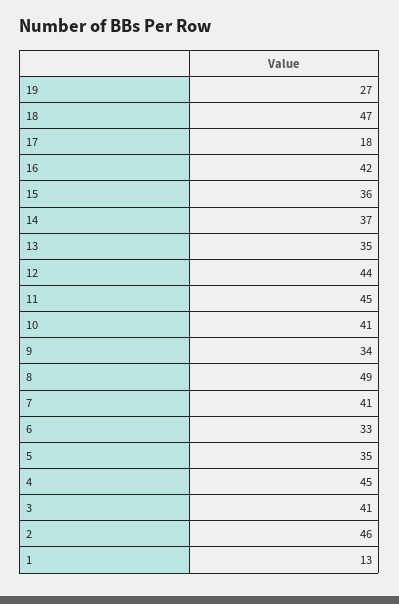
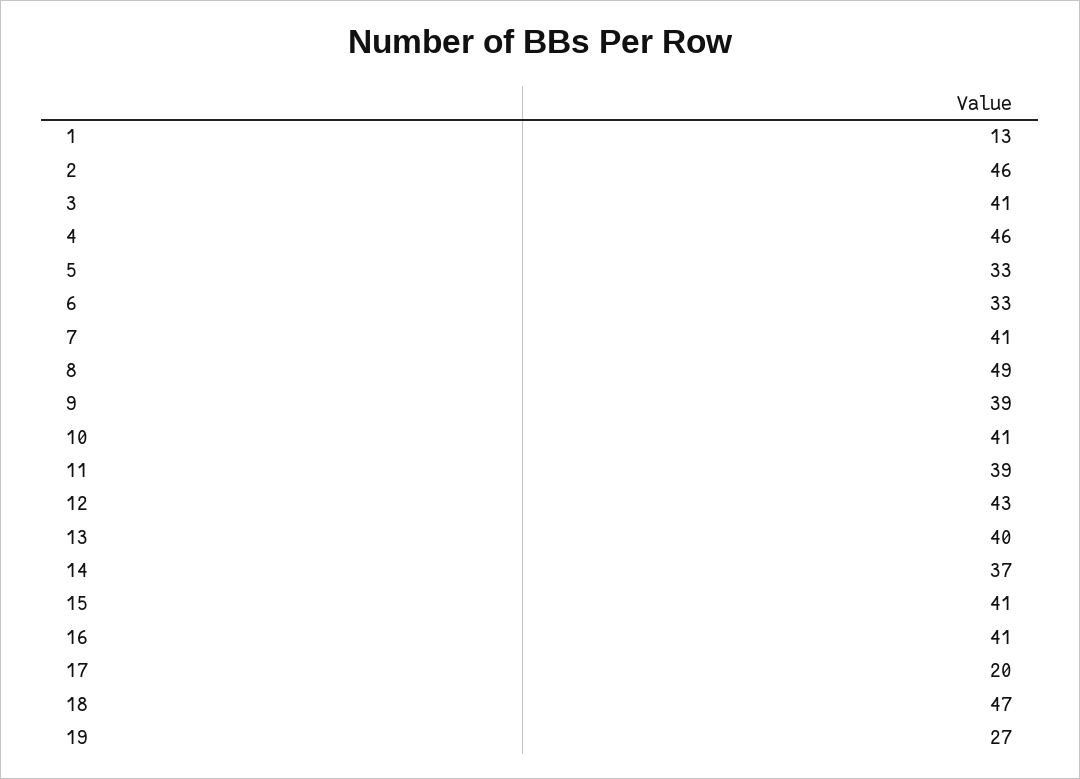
17: 18 -> 20
16: 42 -> 41
15: 36 -> 41
13: 35 -> 40
12: 44 -> 43
11: 45 -> 39
9: 34 -> 39
5: 35 -> 33
4: 45 -> 46

